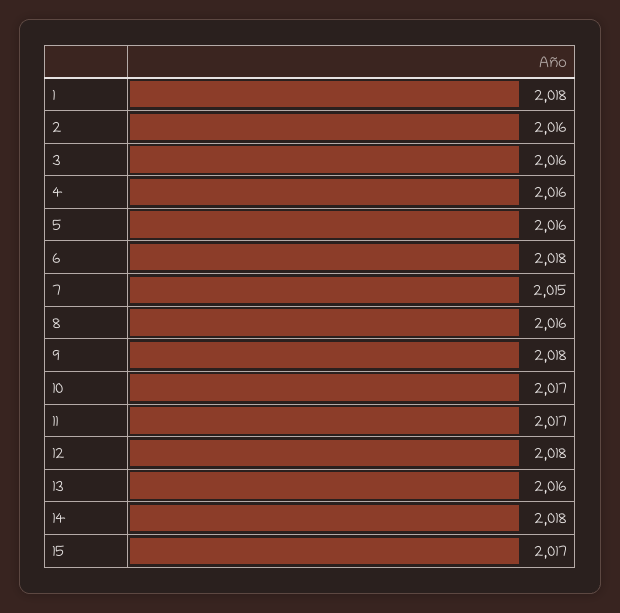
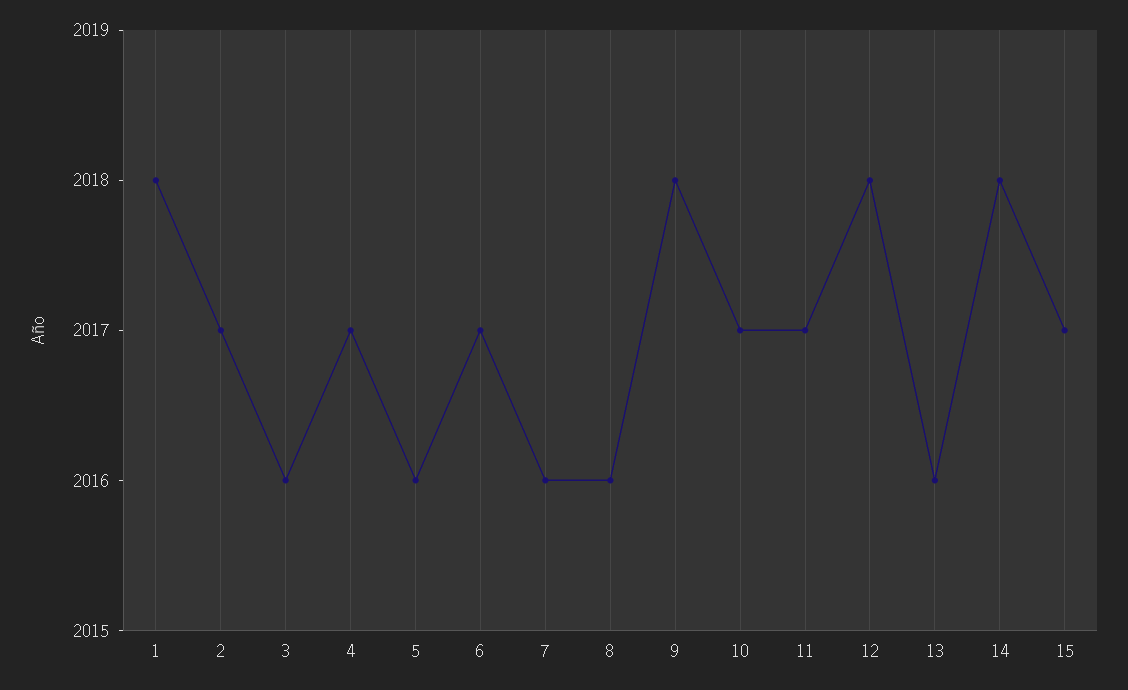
2: 2016 -> 2017
4: 2016 -> 2017
6: 2018 -> 2017
7: 2015 -> 2016

